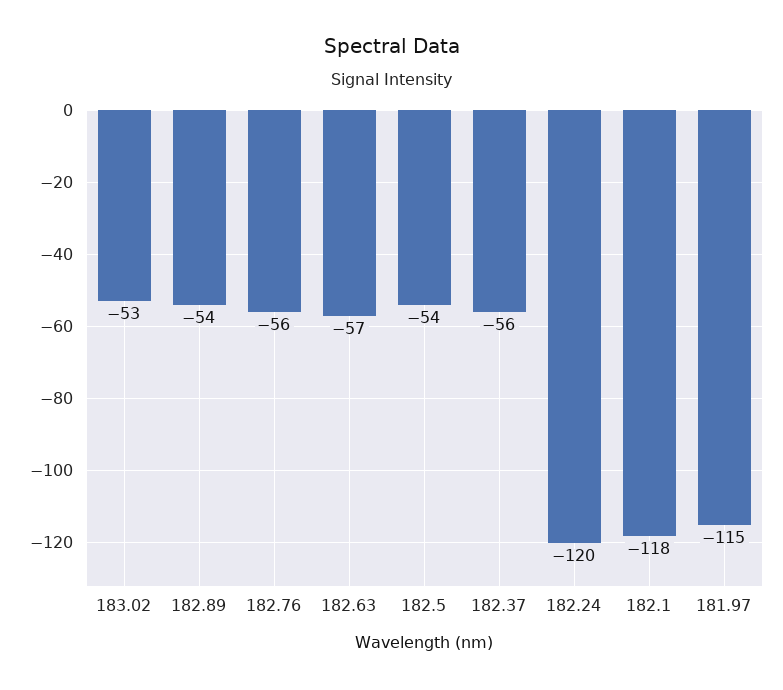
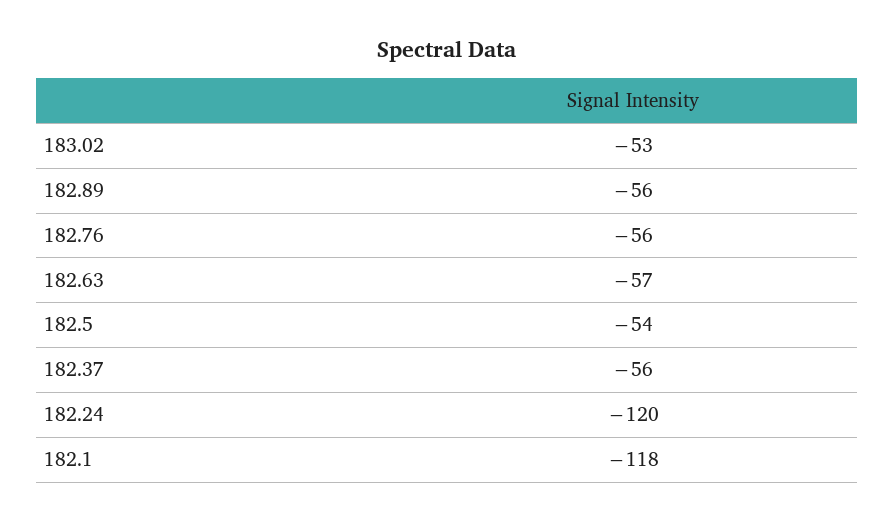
182.89: -54 -> -56
181.97: -115 -> none

